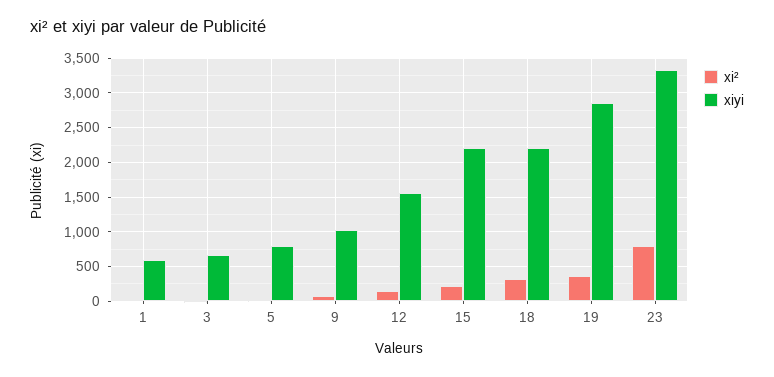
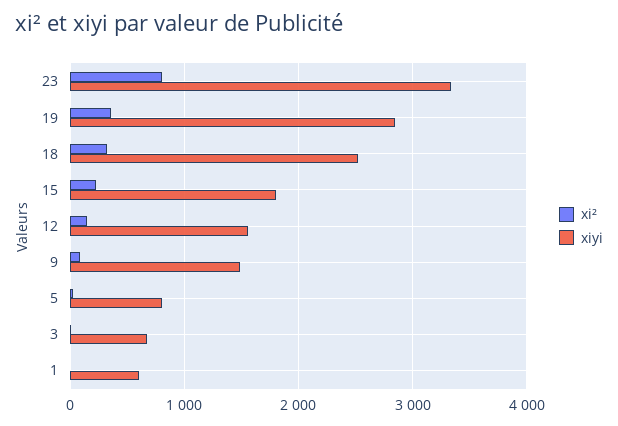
xiyi, 9: 1000 -> 1500
xiyi, 15: 2200 -> 1800
xiyi, 18: 2200 -> 2500

